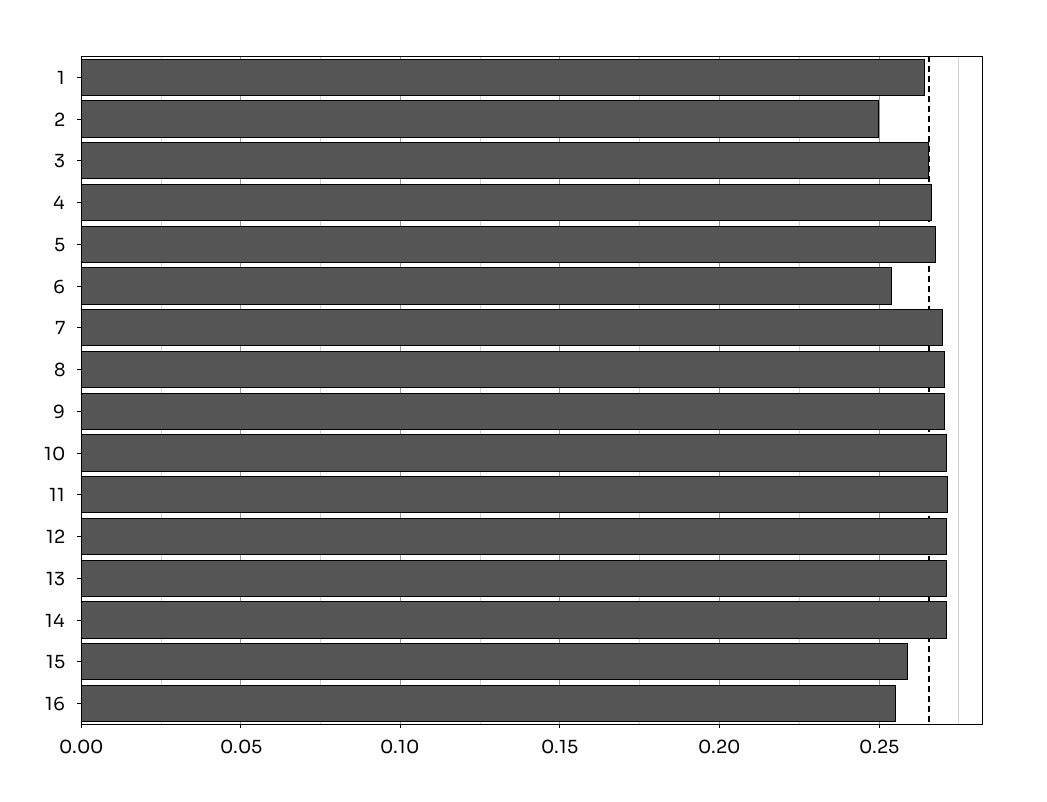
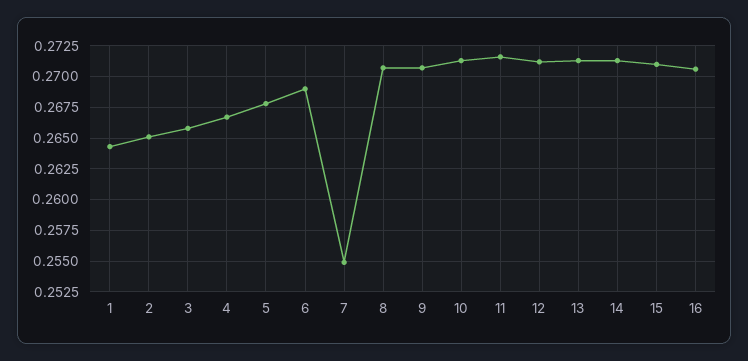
2: 0.25 -> 0.265
6: 0.255 -> 0.269
7: 0.27 -> 0.255
15: 0.26 -> 0.271
16: 0.255 -> 0.2705

